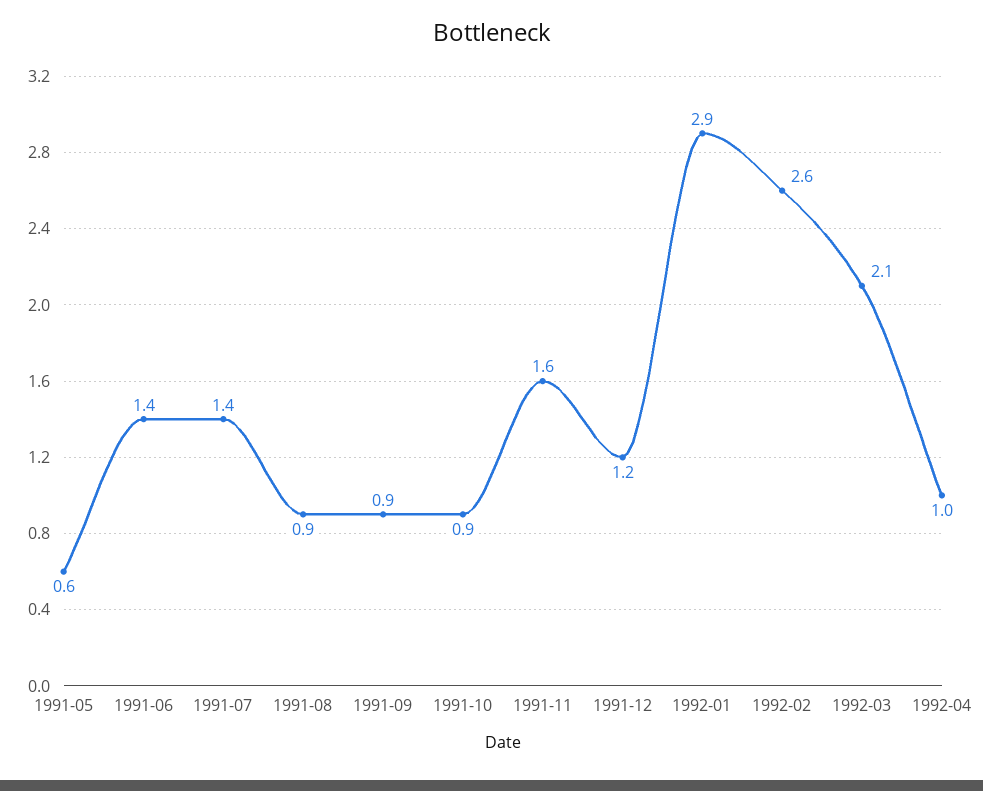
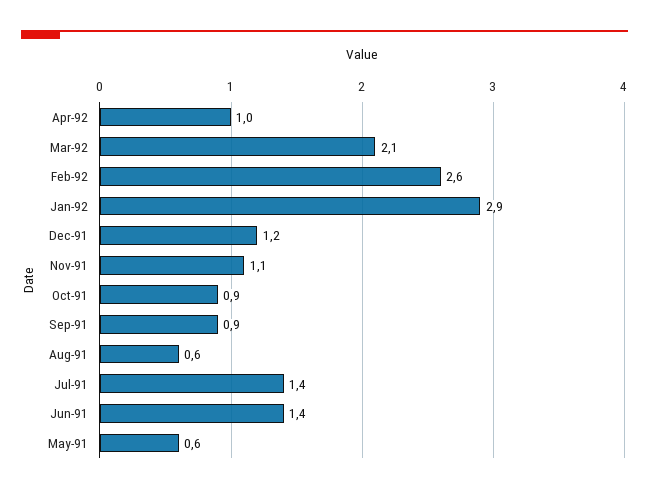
1991-08: 0.9 -> 0.6
1991-11: 1.6 -> 1.1

